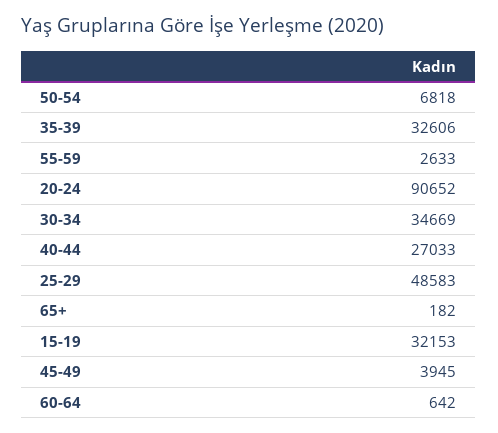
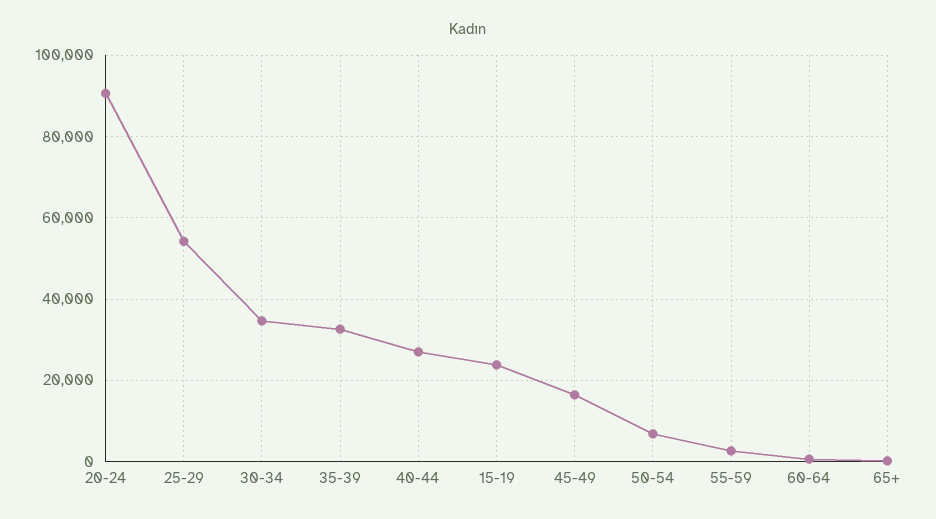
25-29: 48583 -> 54000
15-19: 32153 -> 24000
45-49: 3945 -> 16000

